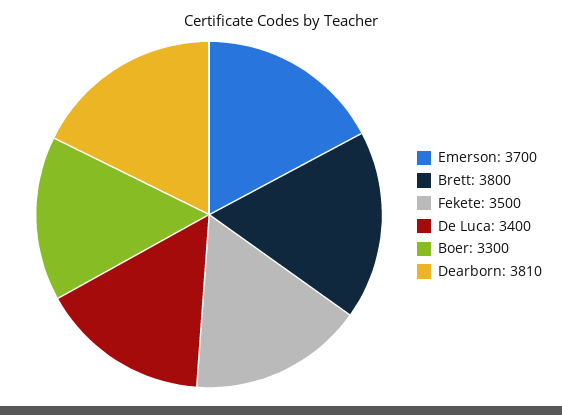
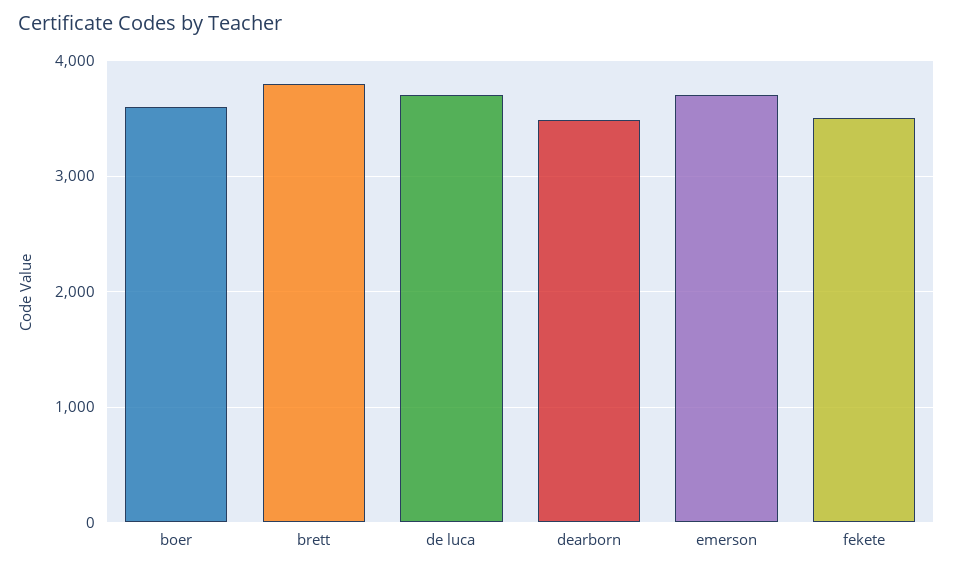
De Luca: 3400 -> 3700
Boer: 3300 -> 3600
Dearborn: 3810 -> 3500

